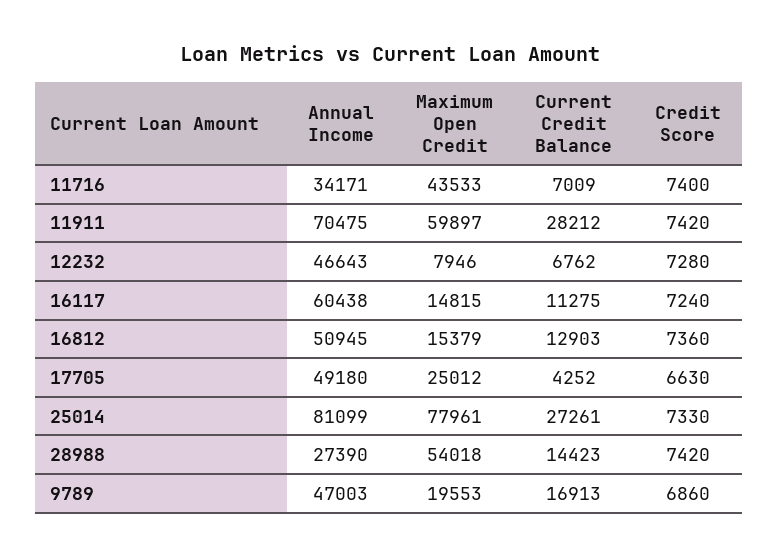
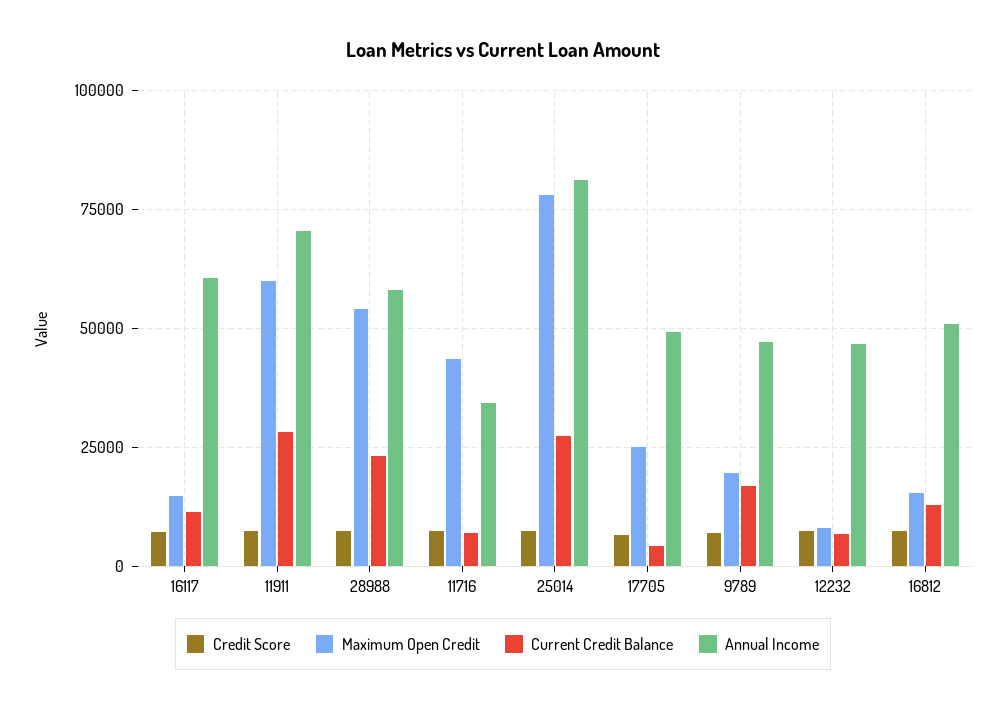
Annual Income, 28988: 27390 -> 57500
Current Credit Balance, 28988: 14423 -> 22500

